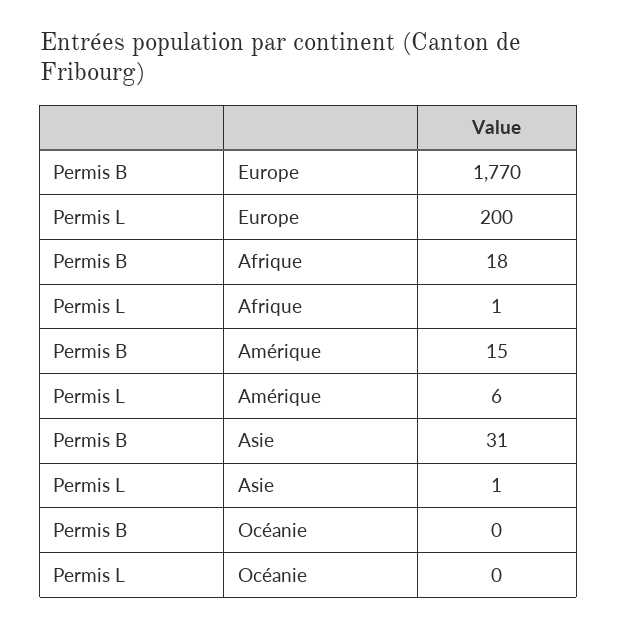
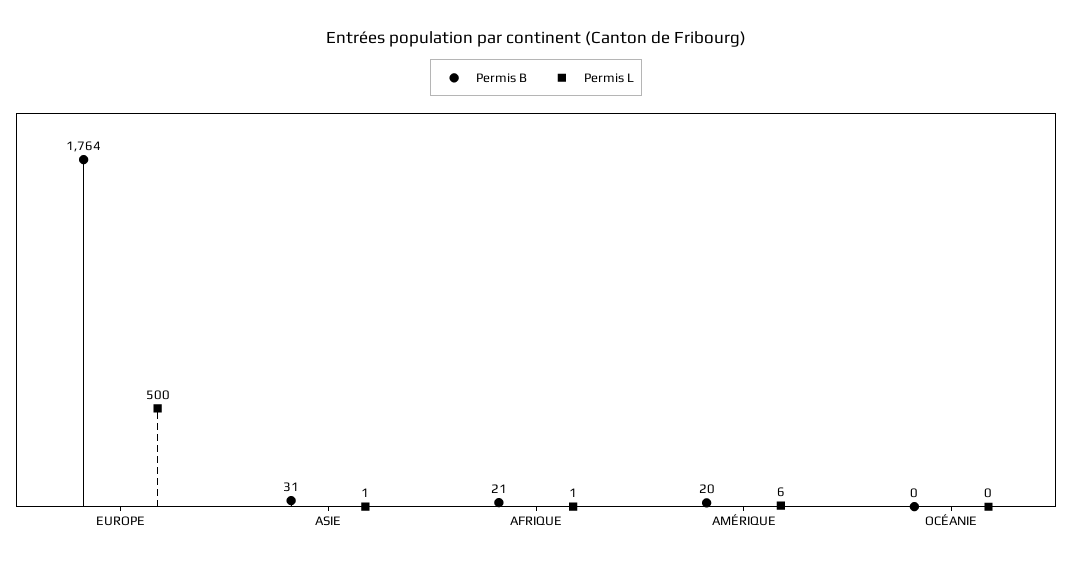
Permis B, Europe: 1770 -> 1764
Permis L, Europe: 200 -> 500
Permis B, Afrique: 18 -> 21
Permis B, Amérique: 15 -> 20

